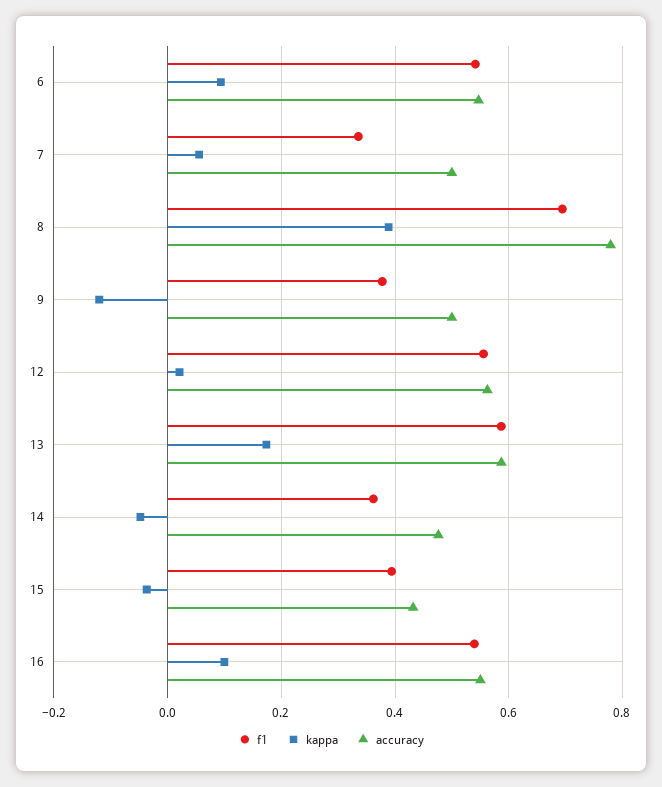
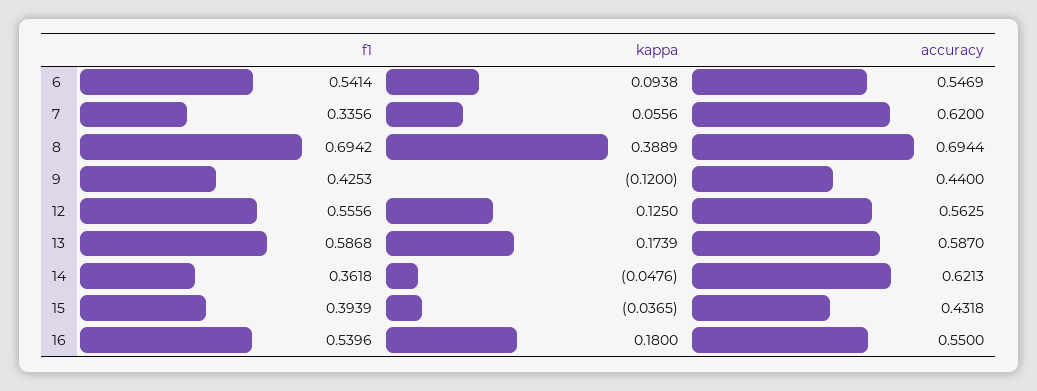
accuracy, 7: 0.5 -> 0.62
accuracy, 8: 0.78 -> 0.6944
f1, 9: 0.38 -> 0.4253
accuracy, 9: 0.5 -> 0.44
kappa, 12: 0.02 -> 0.125
accuracy, 14: 0.48 -> 0.6213
kappa, 16: 0.1 -> 0.18

